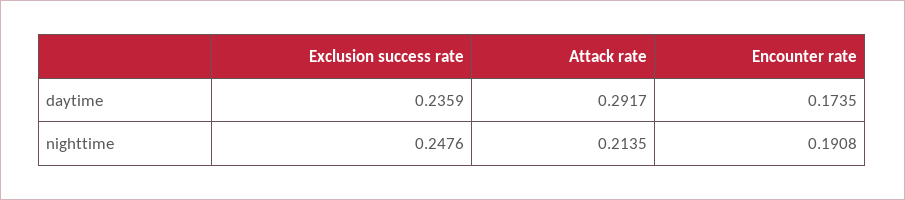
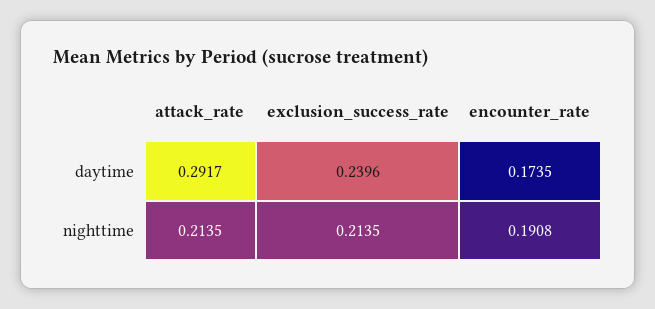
Exclusion success rate, daytime: 0.2359 -> 0.2396
Exclusion success rate, nighttime: 0.2476 -> 0.2135

